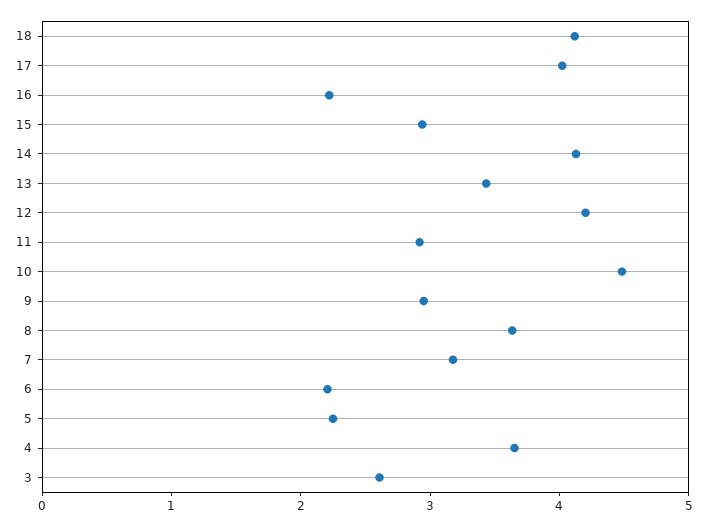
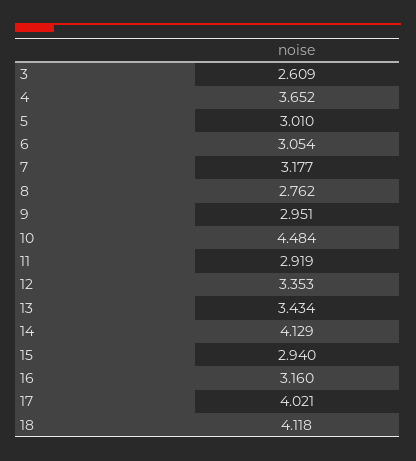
16: 2.2 -> 3.16
12: 4.2 -> 3.353
8: 3.6 -> 2.762
6: 2.2 -> 3.054
5: 2.2 -> 3.01

